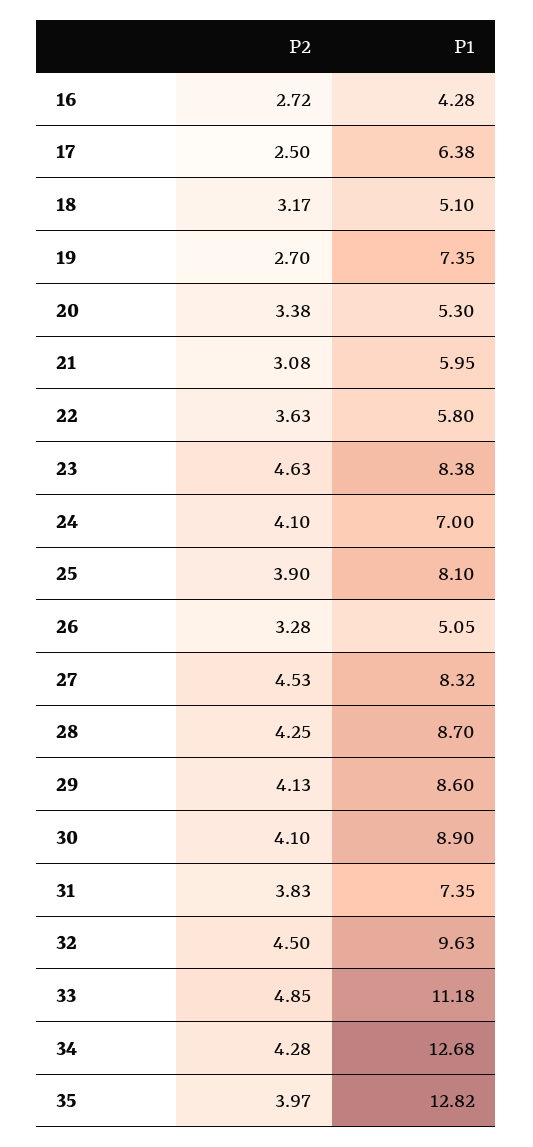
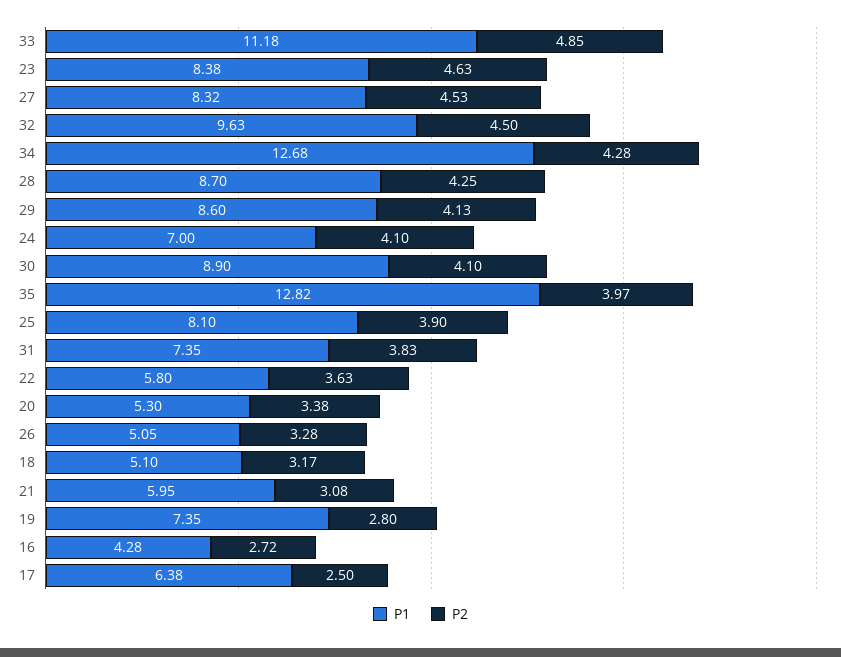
P2, 19: 2.7 -> 2.8

